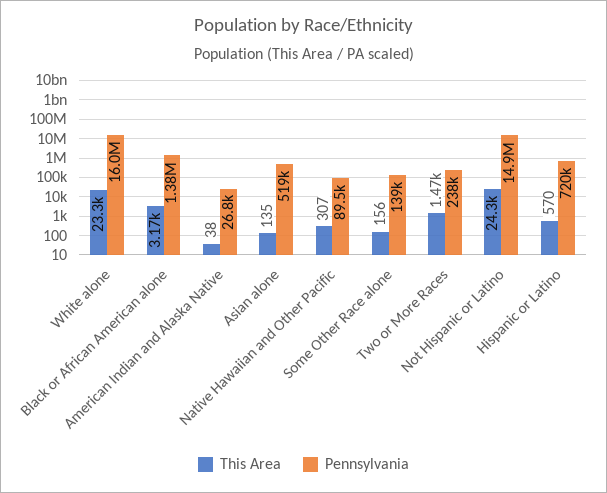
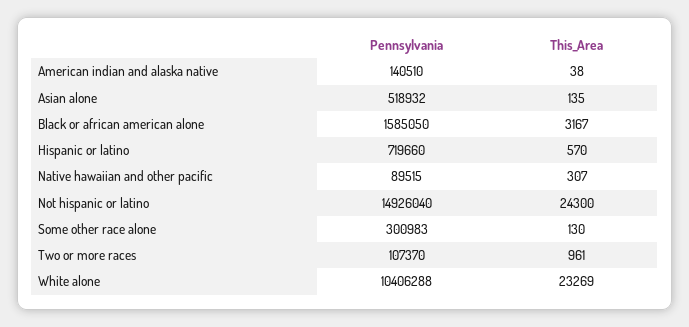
Pennsylvania, White alone: 16000000 -> 10406288
Pennsylvania, Black or African American alone: 1380000 -> 1585050
Pennsylvania, American Indian and Alaska Native: 26800 -> 140510
This Area, Some Other Race alone: 156 -> 130
Pennsylvania, Some Other Race alone: 139000 -> 300983
This Area, Two or More Races: 1470 -> 961
Pennsylvania, Two or More Races: 238000 -> 107370

